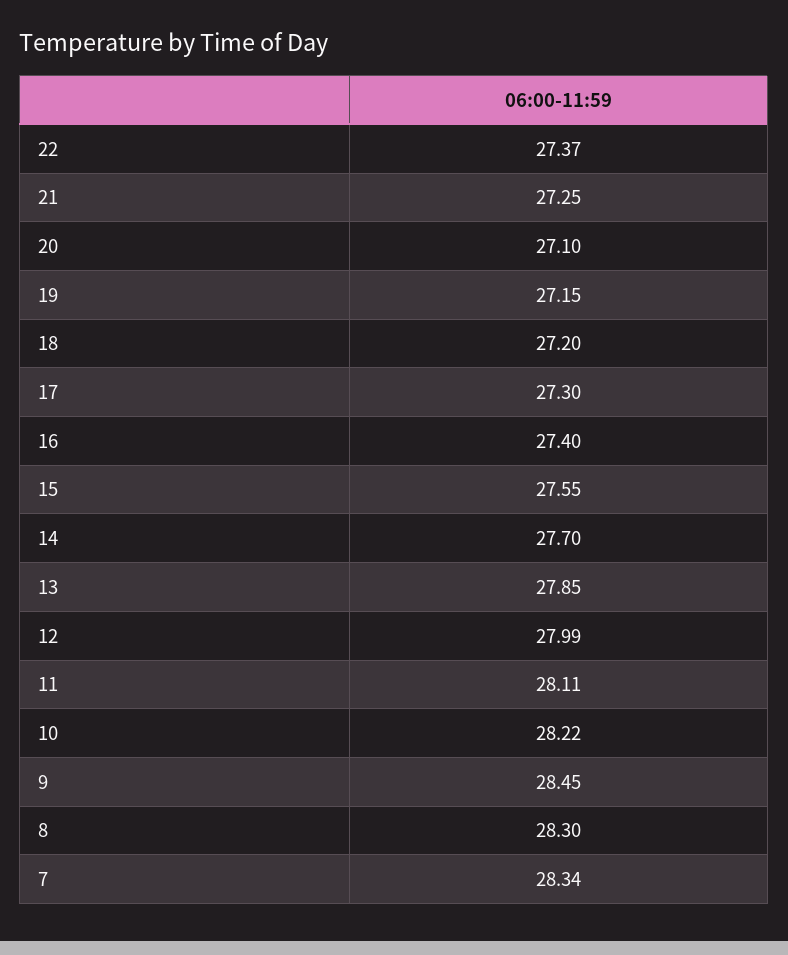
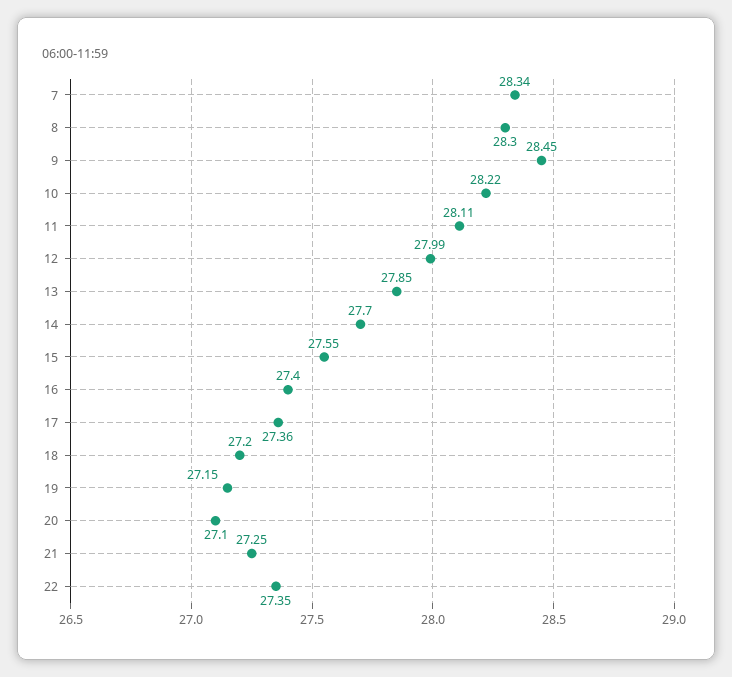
22: 27.37 -> 27.35
17: 27.3 -> 27.36

